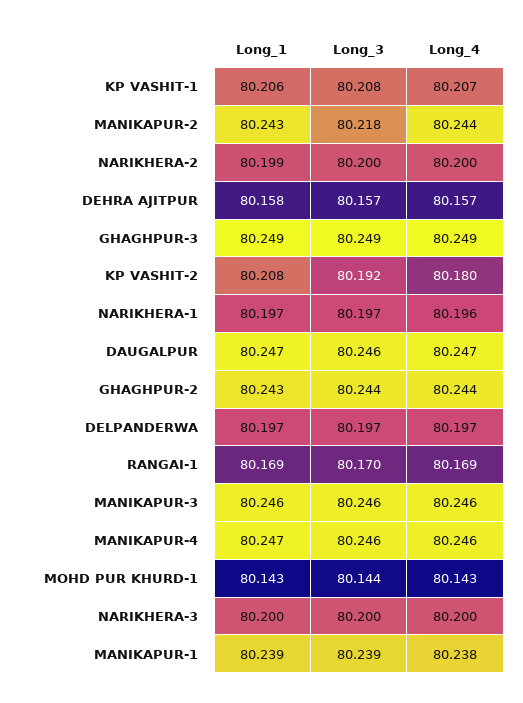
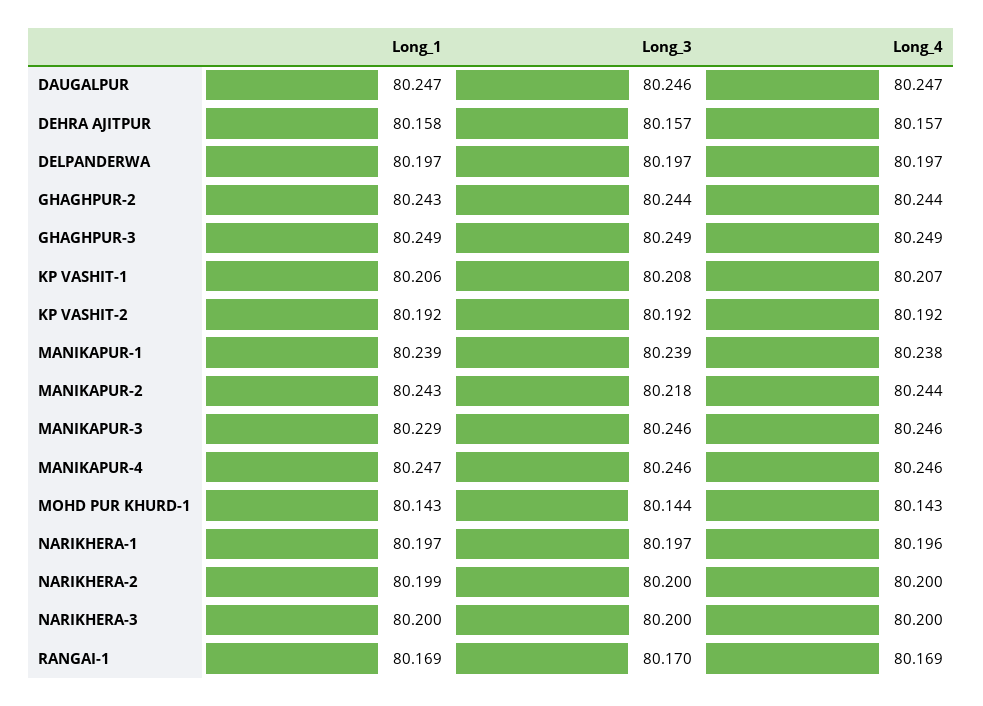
Long_1, KP VASHIT-2: 80.208 -> 80.192
Long_4, KP VASHIT-2: 80.18 -> 80.192
Long_1, MANIKAPUR-3: 80.246 -> 80.229

